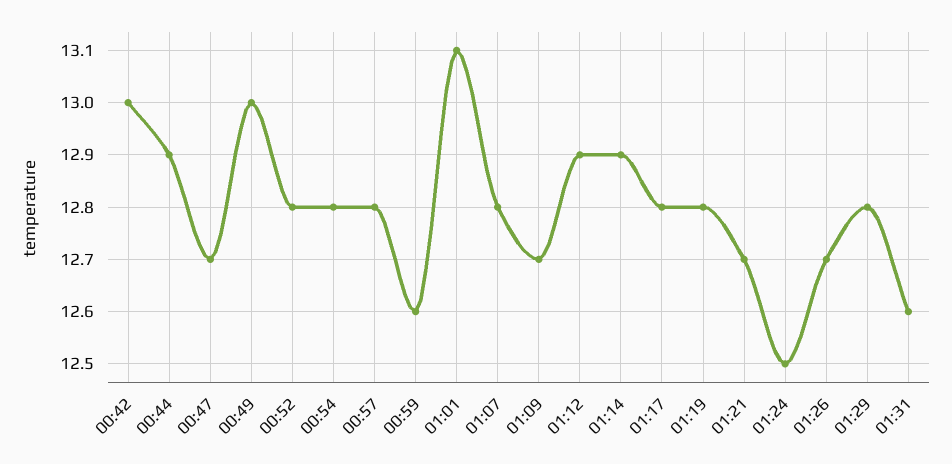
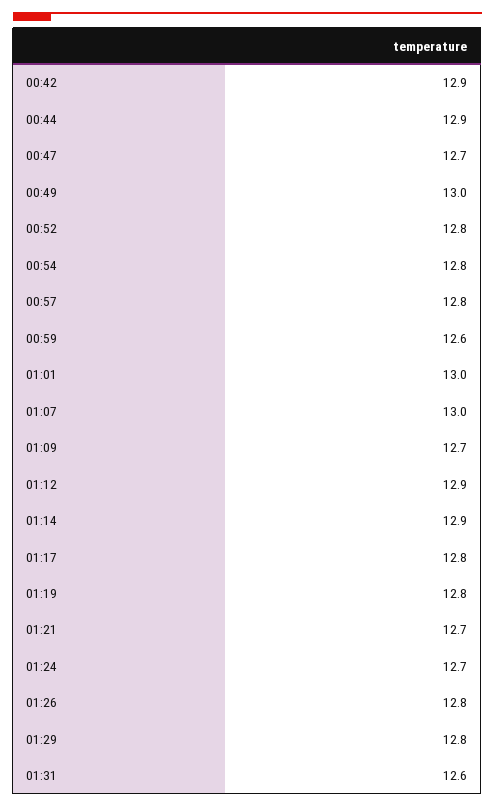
00:42: 13 -> 12.9
01:01: 13.1 -> 13
01:07: 12.8 -> 13
01:24: 12.5 -> 12.7
01:26: 12.7 -> 12.8

